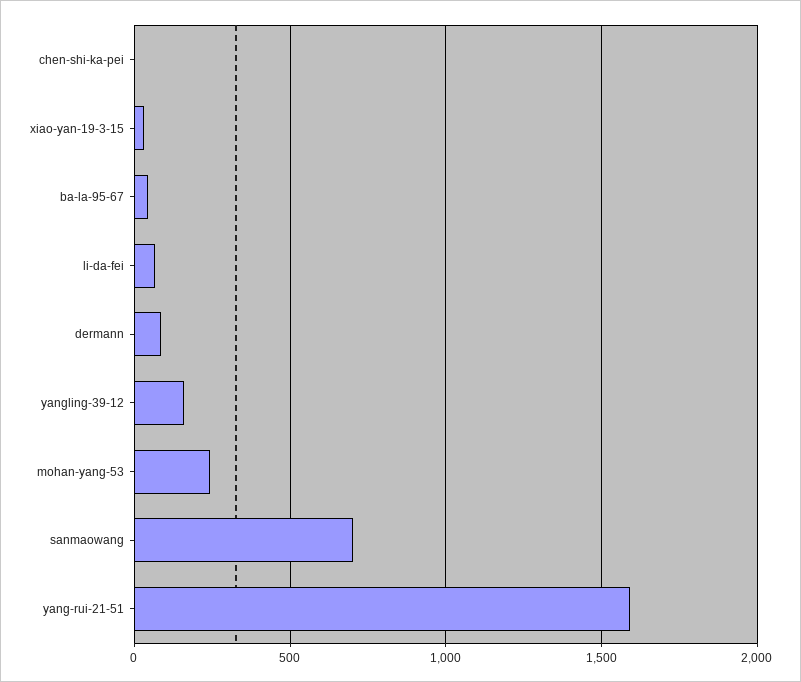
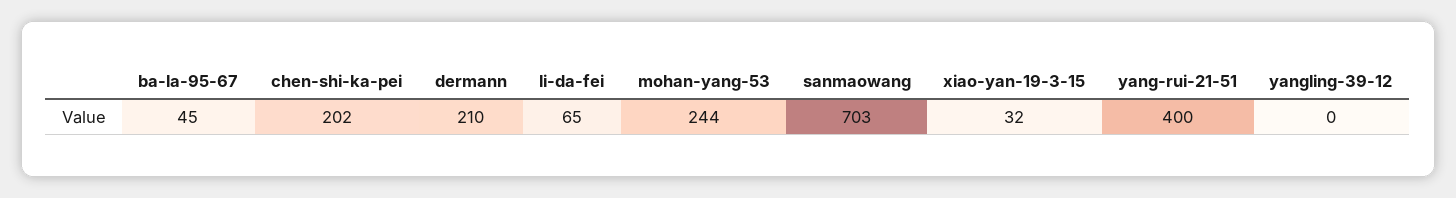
chen-shi-ka-pei: 0 -> 202
dermann: 100 -> 210
yangling-39-12: 150 -> 0
yang-rui-21-51: 1600 -> 400

